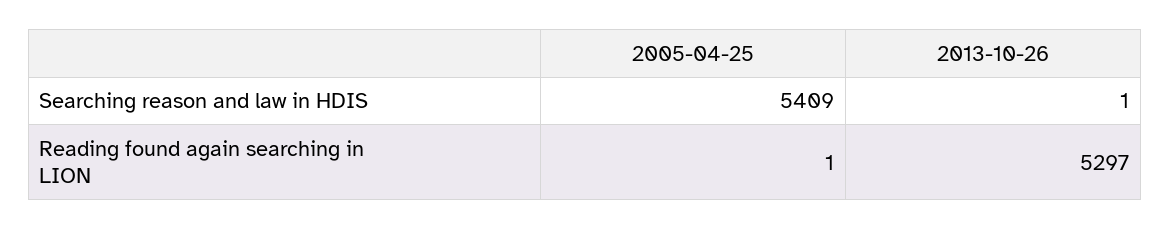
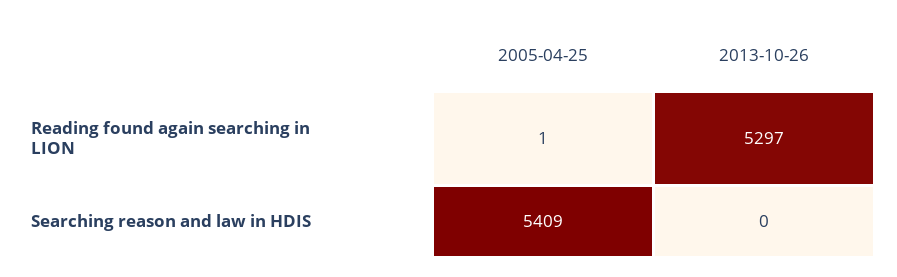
2013-10-26, Searching reason and law in HDIS: 1 -> 0

